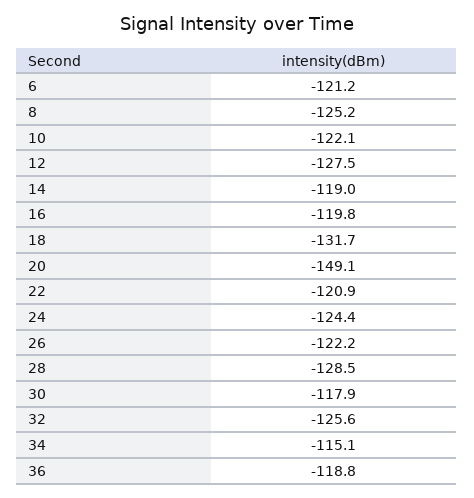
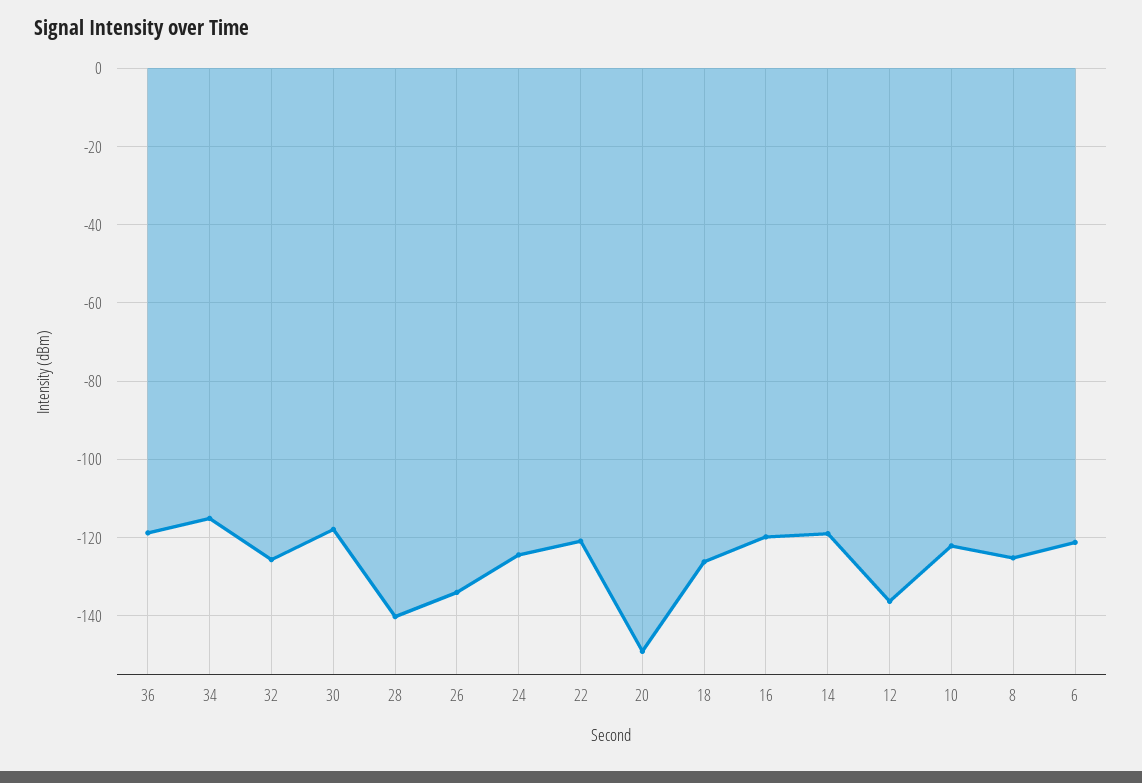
12: -127.5 -> -136
18: -131.7 -> -126
26: -122.2 -> -134
28: -128.5 -> -140

